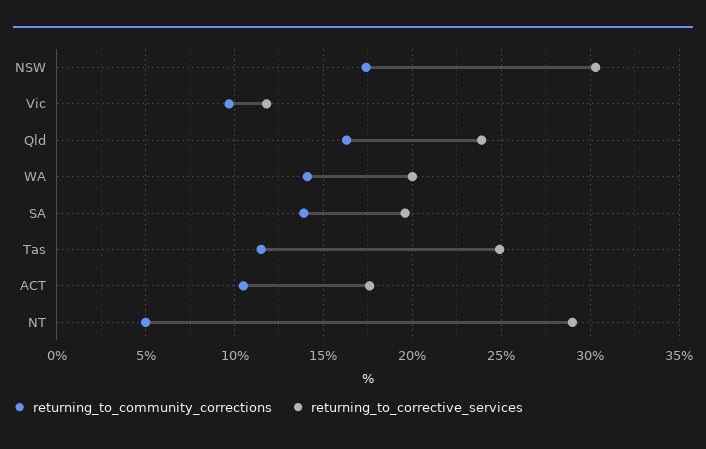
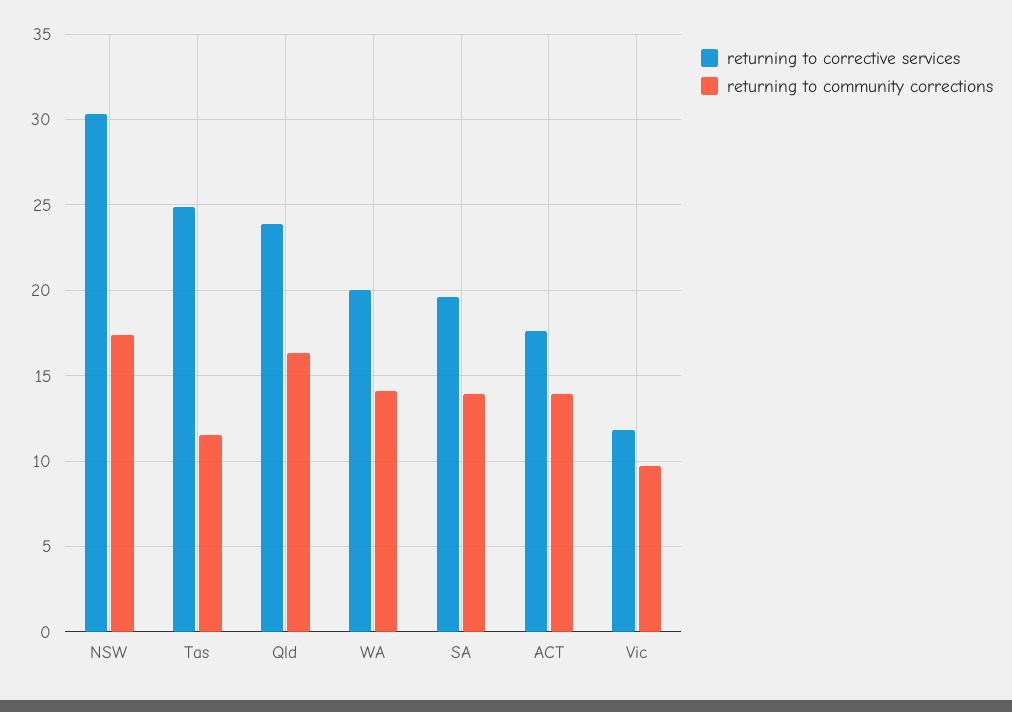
returning_to_community_corrections, ACT: 10.5 -> 14
returning_to_community_corrections, NT: 5 -> none
returning_to_corrective_services, NT: 29 -> none

